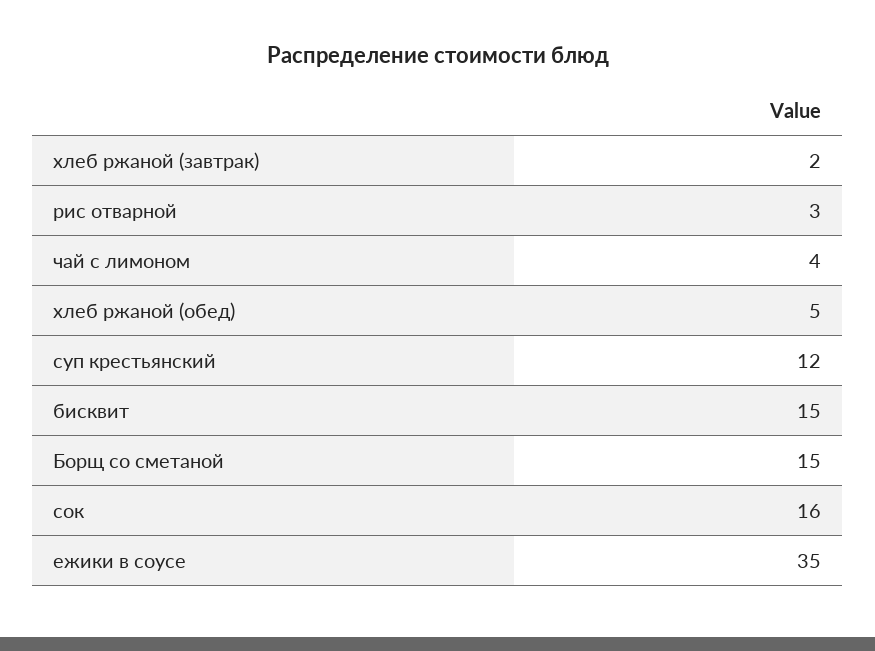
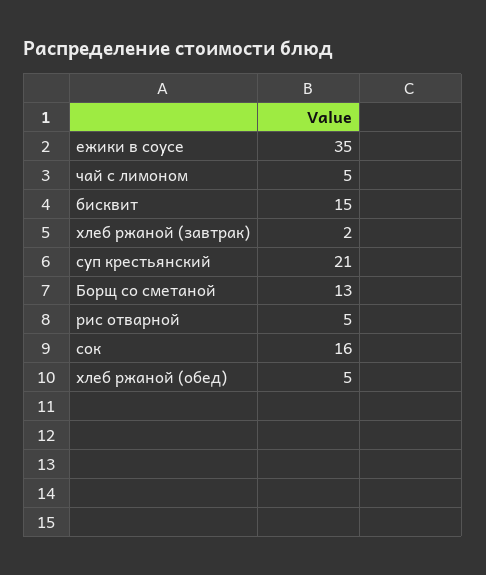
рис отварной: 3 -> 5
чай с лимоном: 4 -> 5
суп крестьянский: 12 -> 21
Борщ со сметаной: 15 -> 13

